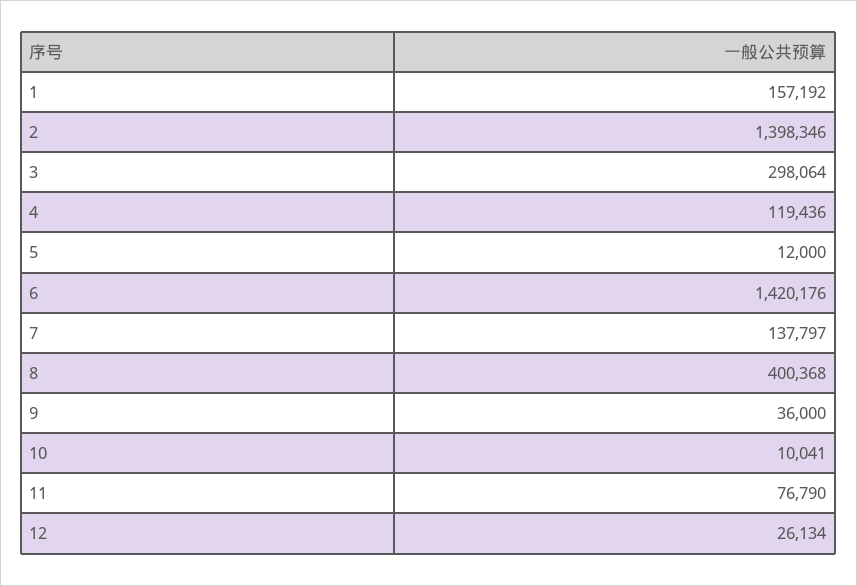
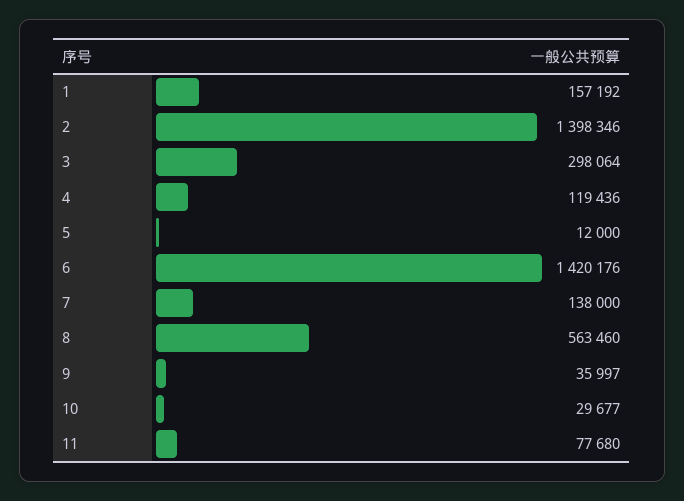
7: 137797 -> 138000
8: 400368 -> 563460
9: 36000 -> 35997
10: 10041 -> 29677
11: 76790 -> 77680
12: 26134 -> none

